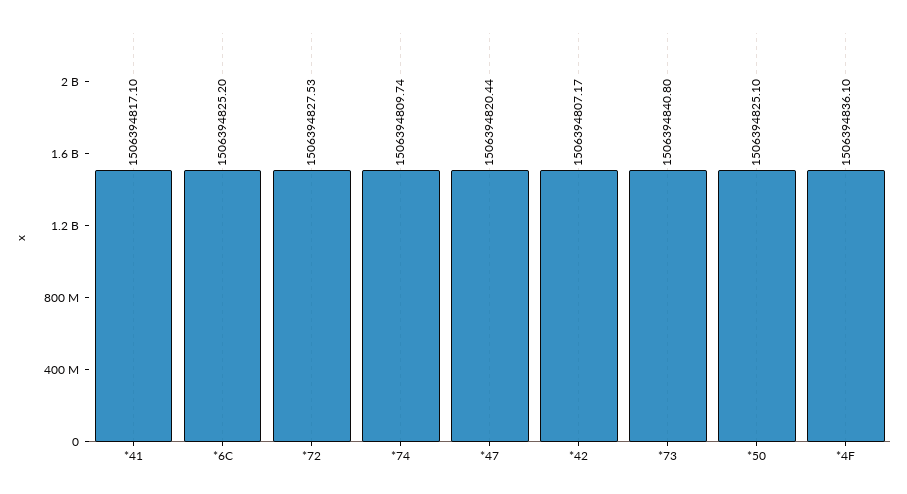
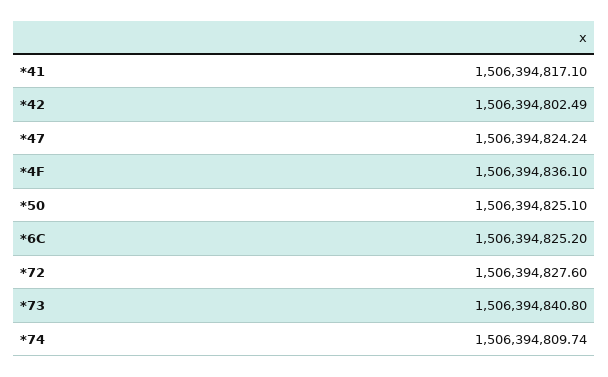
*72: 1506394827.53 -> 1506394827.6
*47: 1506394820.44 -> 1506394824.24
*42: 1506394807.17 -> 1506394802.49

